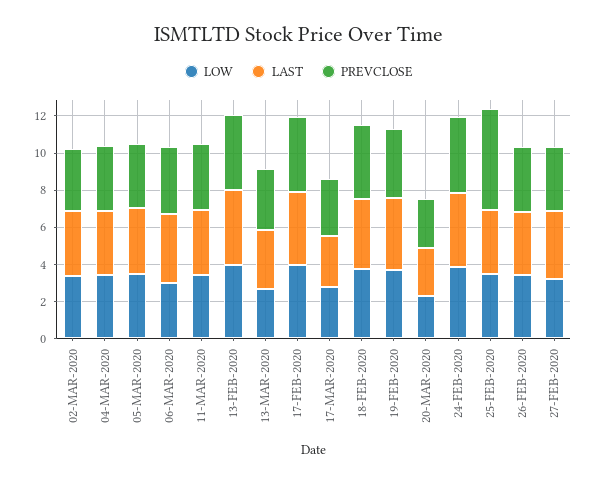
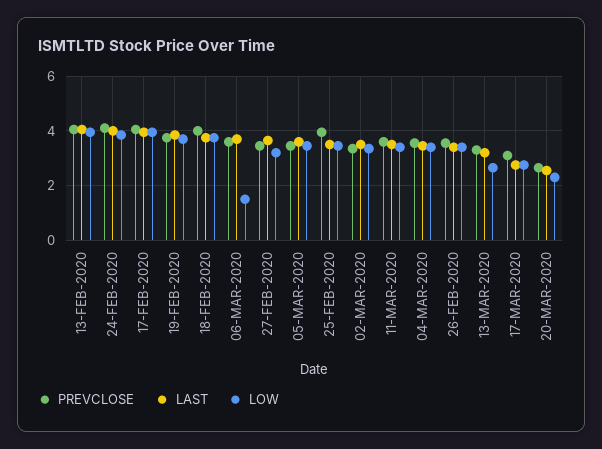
LOW, 06-MAR-2020: 3 -> 1.5
PREVCLOSE, 25-FEB-2020: 5.5 -> 4

